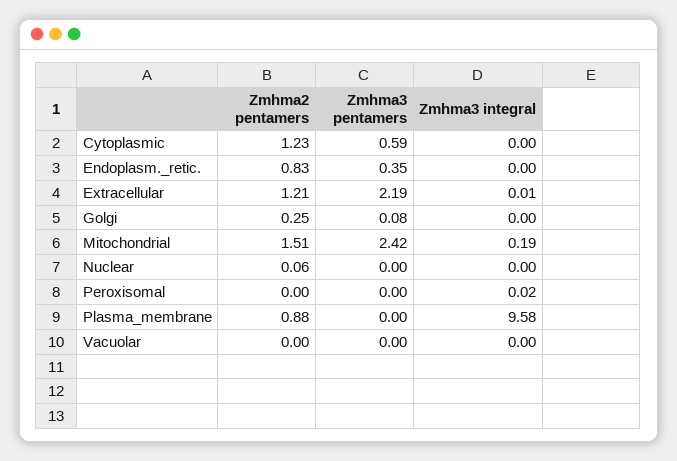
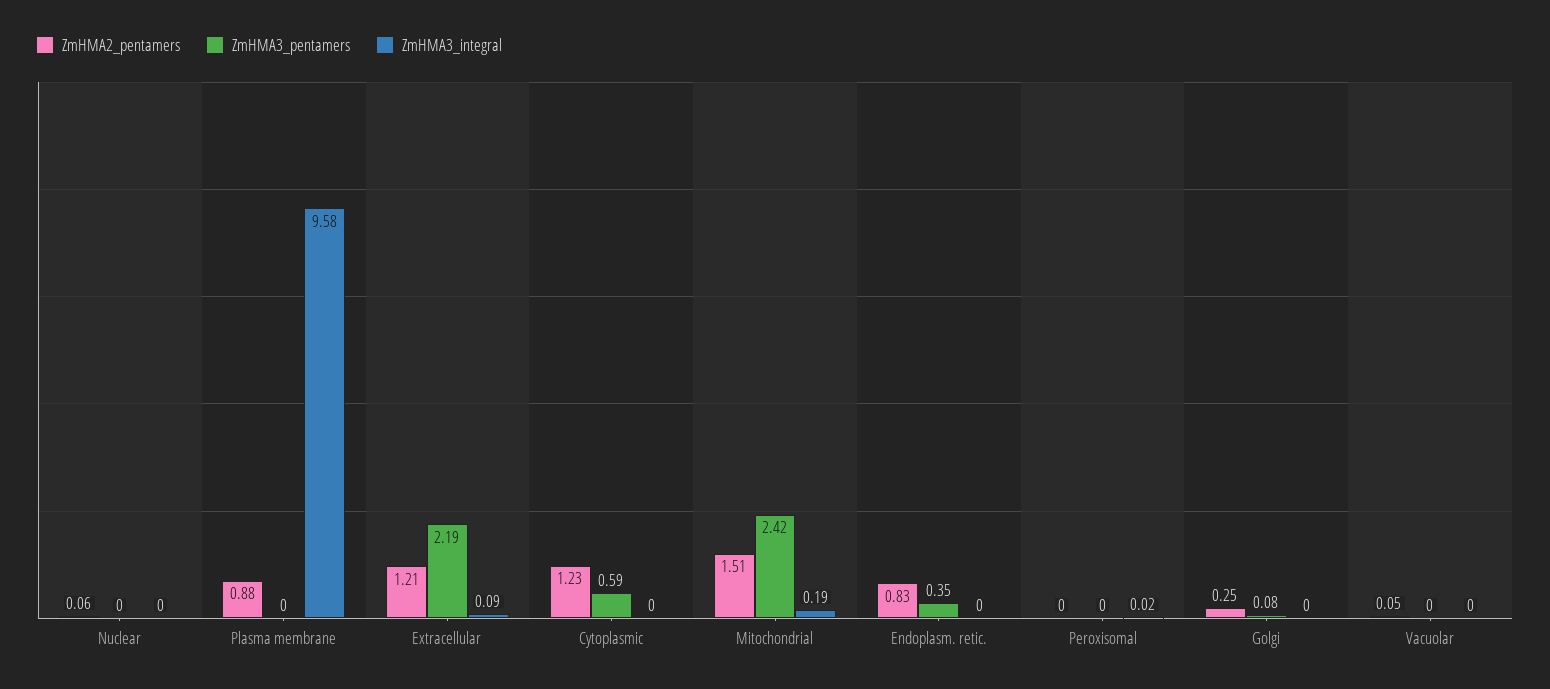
Zmhma3 integral, Extracellular: 0.01 -> 0.09
Zmhma2 pentamers, Vacuolar: 0 -> 0.05

